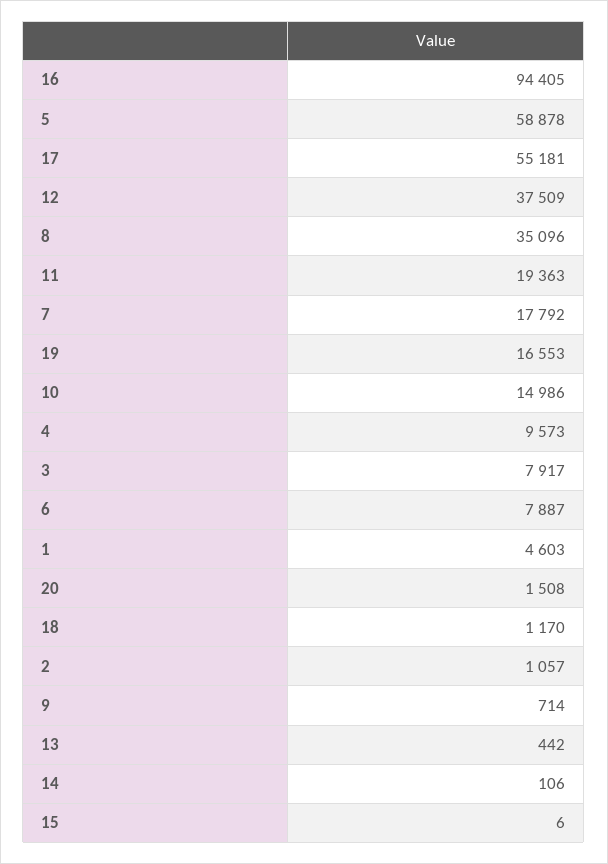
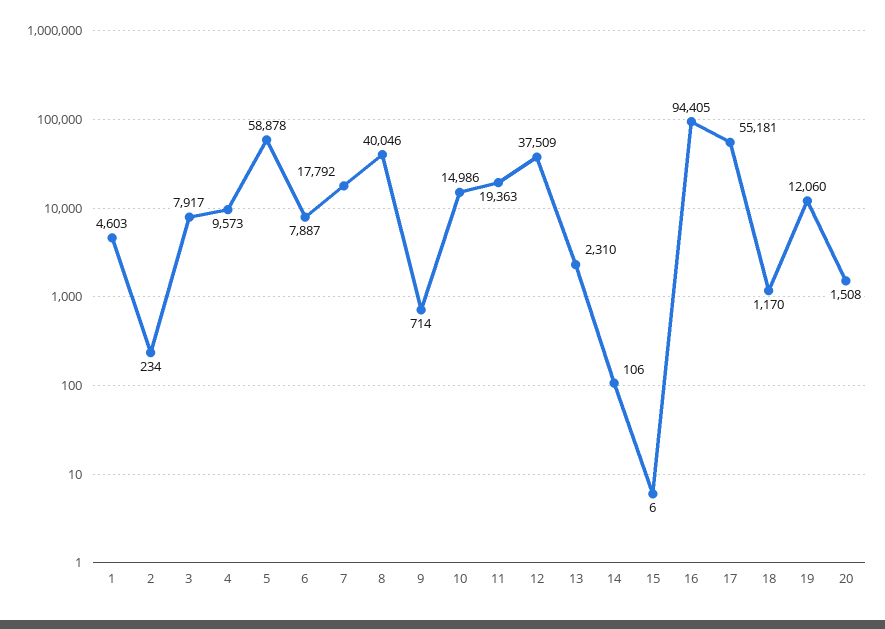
8: 35096 -> 40046
19: 16553 -> 12060
2: 1057 -> 234
13: 442 -> 2310

